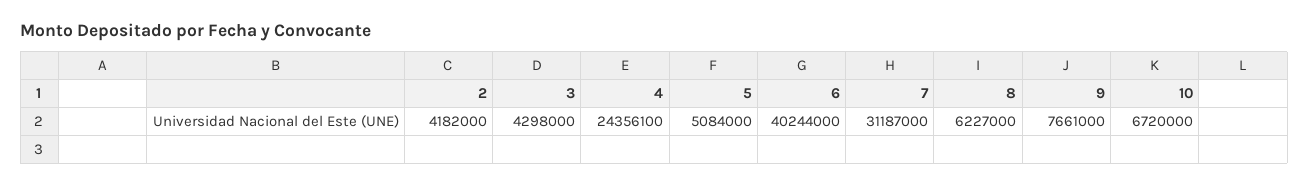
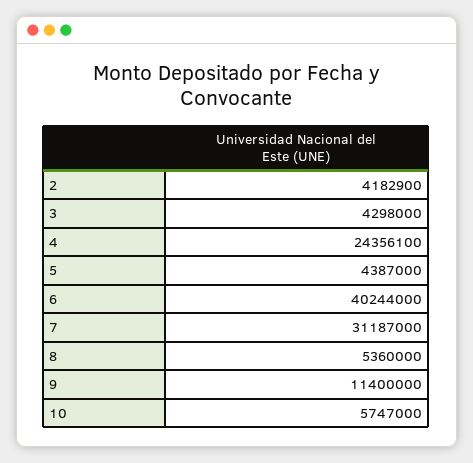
2: 4182000 -> 4182900
5: 5084000 -> 4387000
8: 6227000 -> 5360000
9: 7661000 -> 11400000
10: 6720000 -> 5747000

